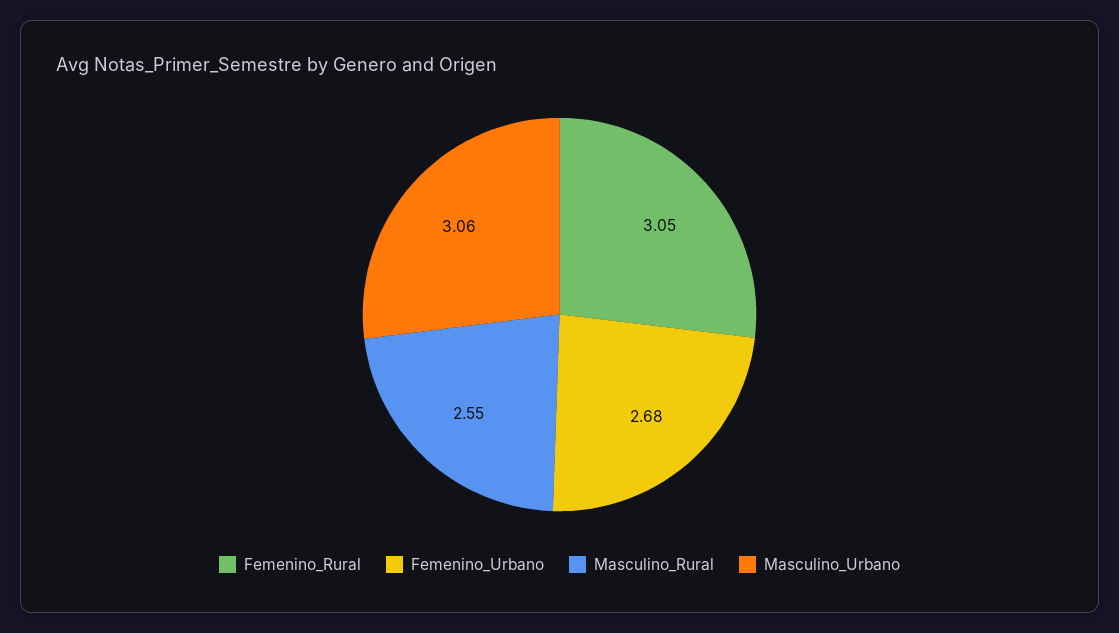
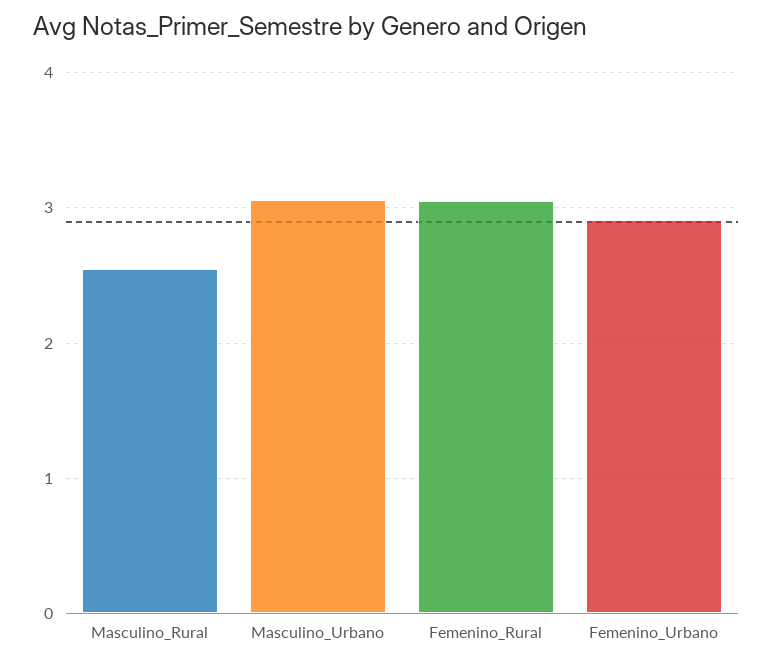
Femenino_Urbano: 2.68 -> 2.9

